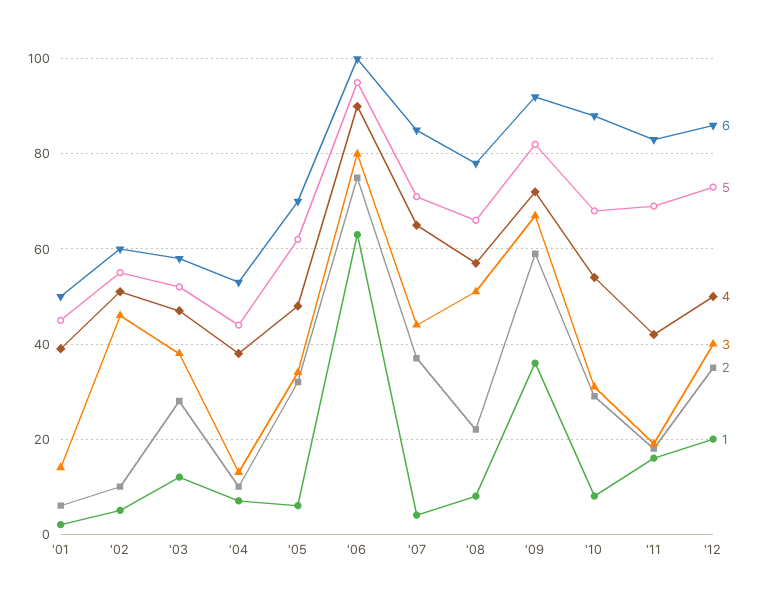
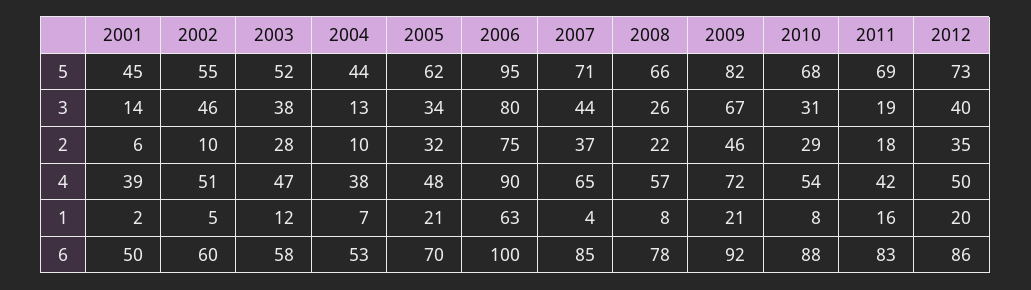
1, '05: 5 -> 21
3, '08: 50 -> 26
2, '09: 60 -> 46
1, '09: 35 -> 21

